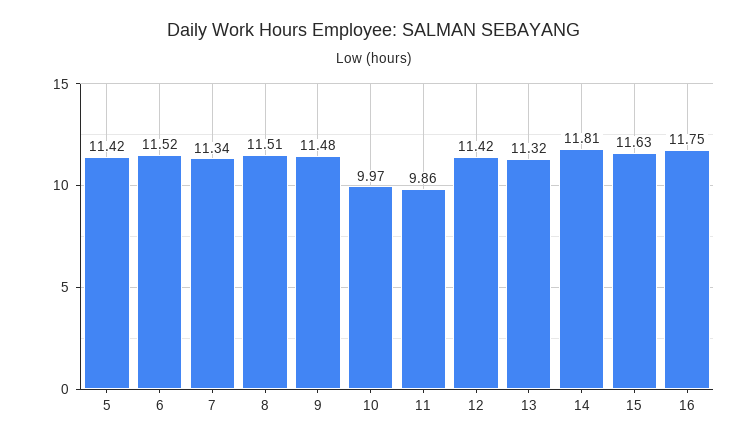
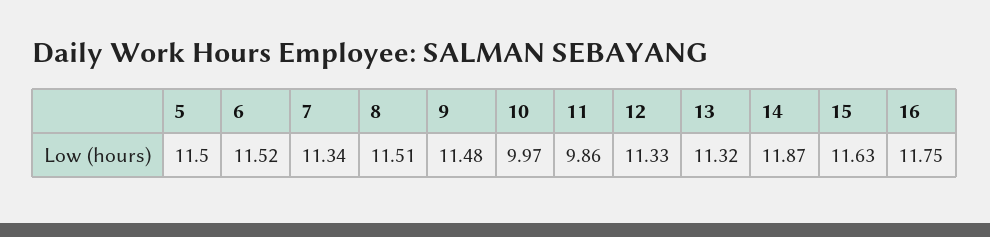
5: 11.42 -> 11.5
12: 11.42 -> 11.33
14: 11.81 -> 11.87

